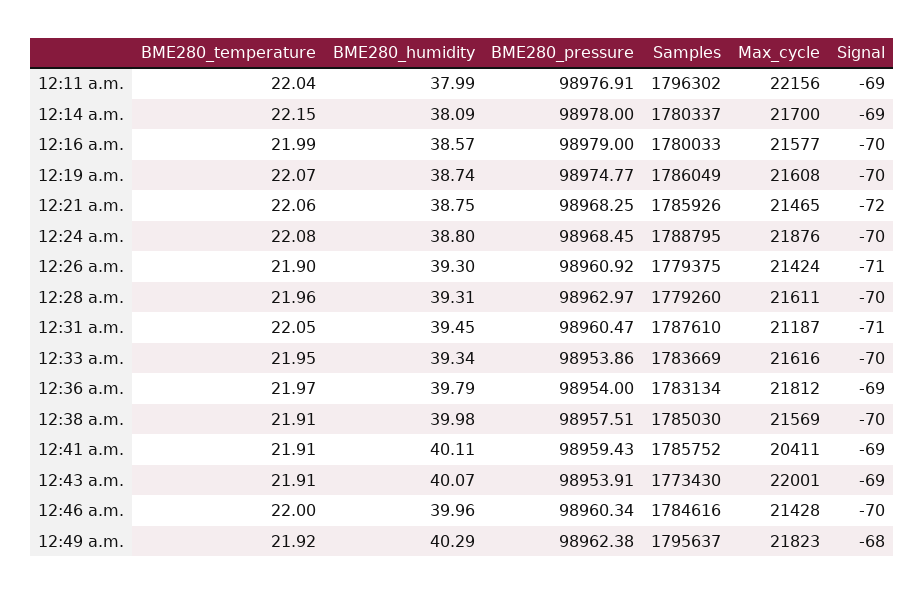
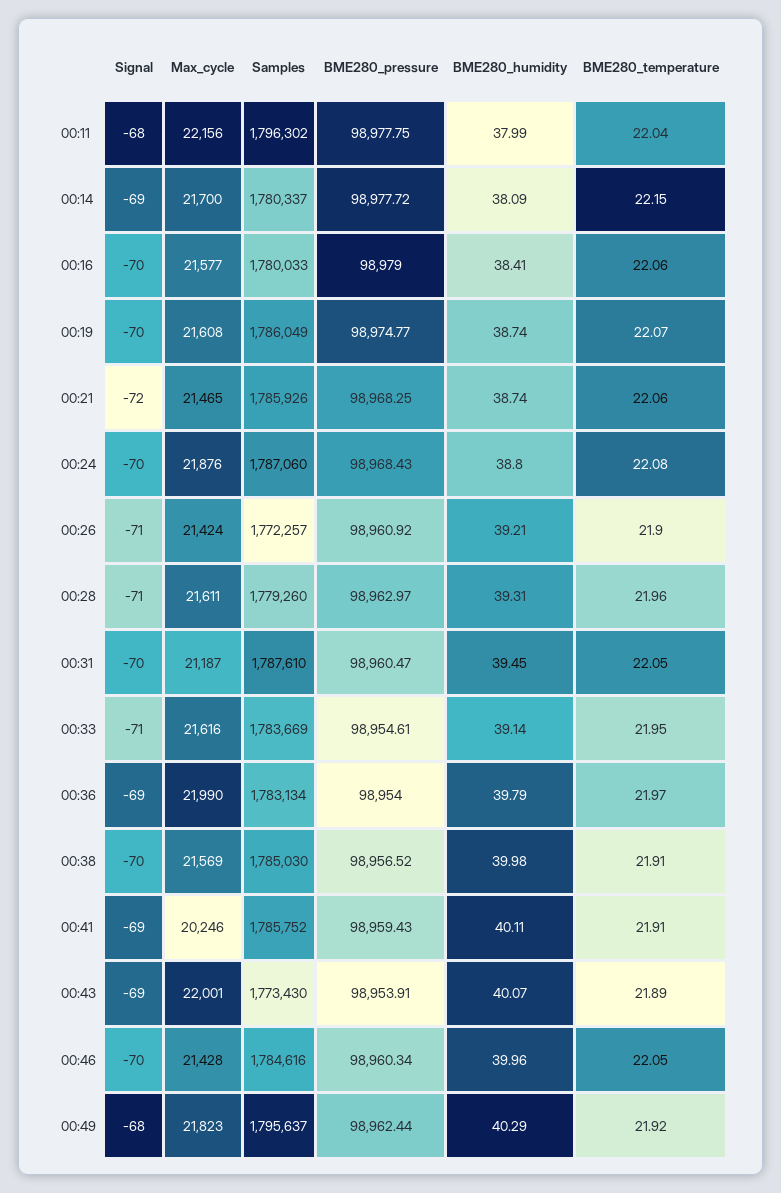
BME280_pressure, 12:11 a.m.: 98976.91 -> 98977.75
Signal, 12:11 a.m.: -69 -> -68
BME280_pressure, 12:14 a.m.: 98978 -> 98977.72
BME280_temperature, 12:16 a.m.: 21.99 -> 22.06
BME280_humidity, 12:16 a.m.: 38.57 -> 38.41
BME280_humidity, 12:21 a.m.: 38.75 -> 38.74
BME280_pressure, 12:24 a.m.: 98968.45 -> 98968.43
Samples, 12:24 a.m.: 1788795 -> 1787060
BME280_humidity, 12:26 a.m.: 39.3 -> 39.21
Samples, 12:26 a.m.: 1779375 -> 1772257
Signal, 12:28 a.m.: -70 -> -71
Signal, 12:31 a.m.: -71 -> -70
BME280_humidity, 12:33 a.m.: 39.34 -> 39.14
BME280_pressure, 12:33 a.m.: 98953.86 -> 98954.61
Signal, 12:33 a.m.: -70 -> -71
Max_cycle, 12:36 a.m.: 21812 -> 21990
BME280_pressure, 12:38 a.m.: 98957.51 -> 98956.52
Max_cycle, 12:41 a.m.: 20411 -> 20246
BME280_temperature, 12:43 a.m.: 21.91 -> 21.89
BME280_temperature, 12:46 a.m.: 22 -> 22.05
BME280_pressure, 12:49 a.m.: 98962.38 -> 98962.44

